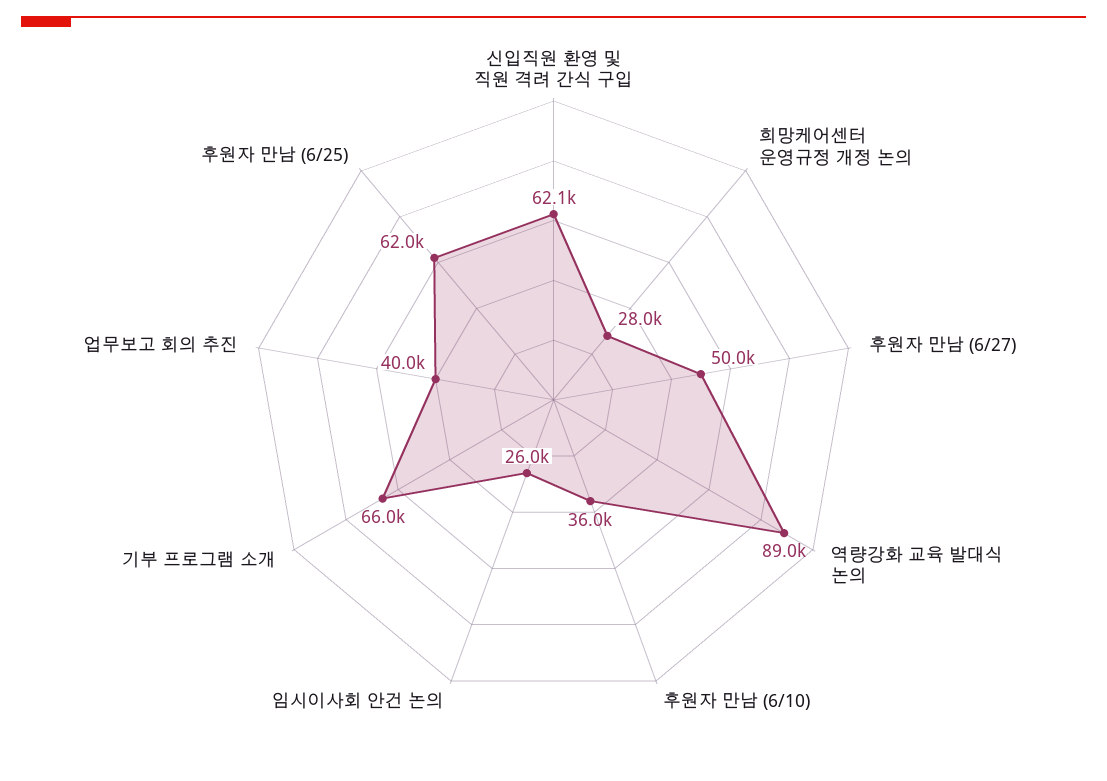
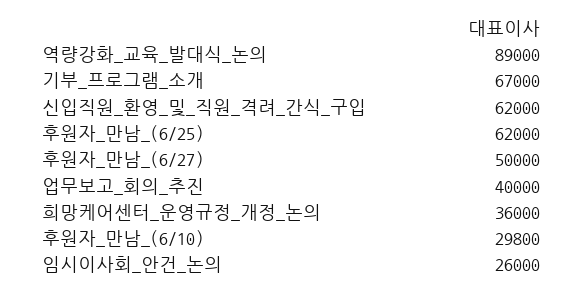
신입직원 환영 및 직원 격려 간식 구입: 62100 -> 62000
희망케어센터 운영규정 개정 논의: 28000 -> 36000
후원자 만남 (6/10): 36000 -> 29800
기부 프로그램 소개: 66000 -> 67000

